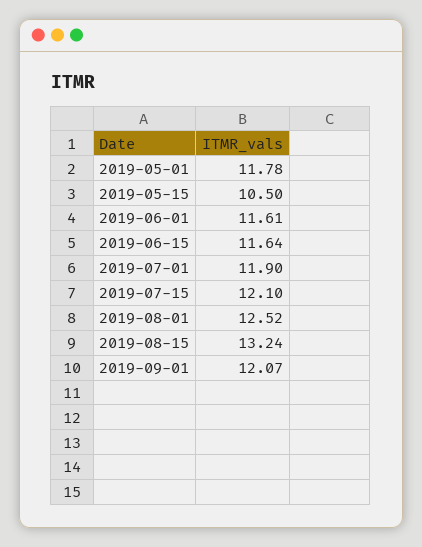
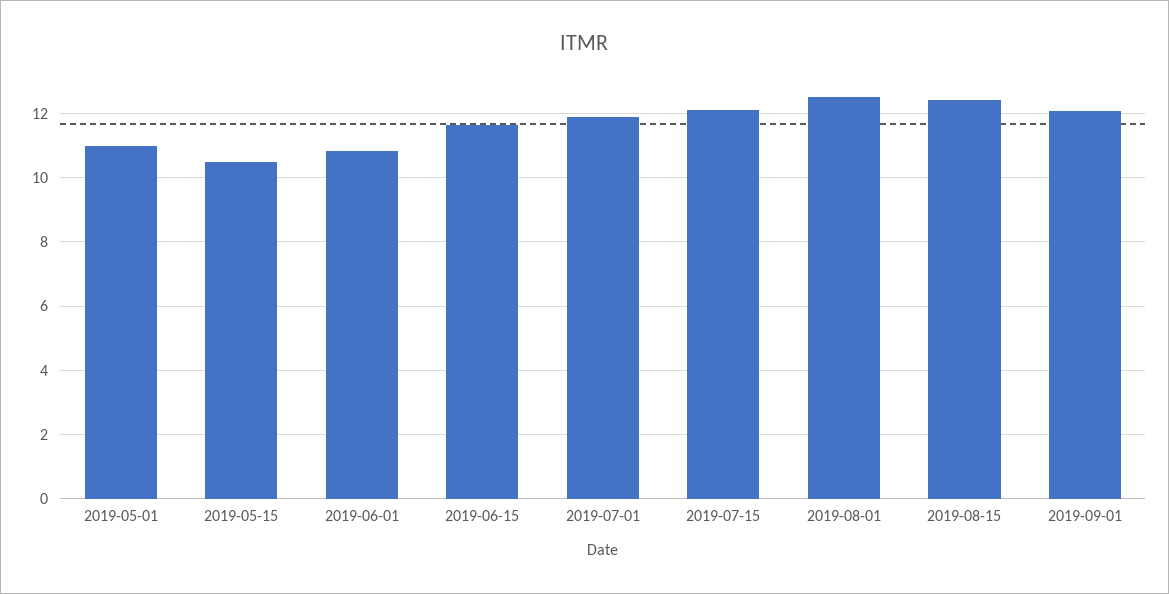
2019-05-01: 11.78 -> 11
2019-06-01: 11.61 -> 10.8
2019-08-15: 13.24 -> 12.4

